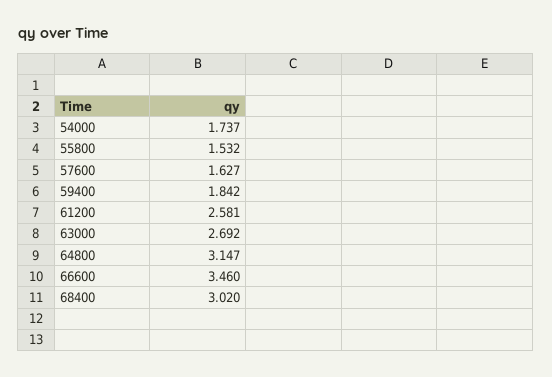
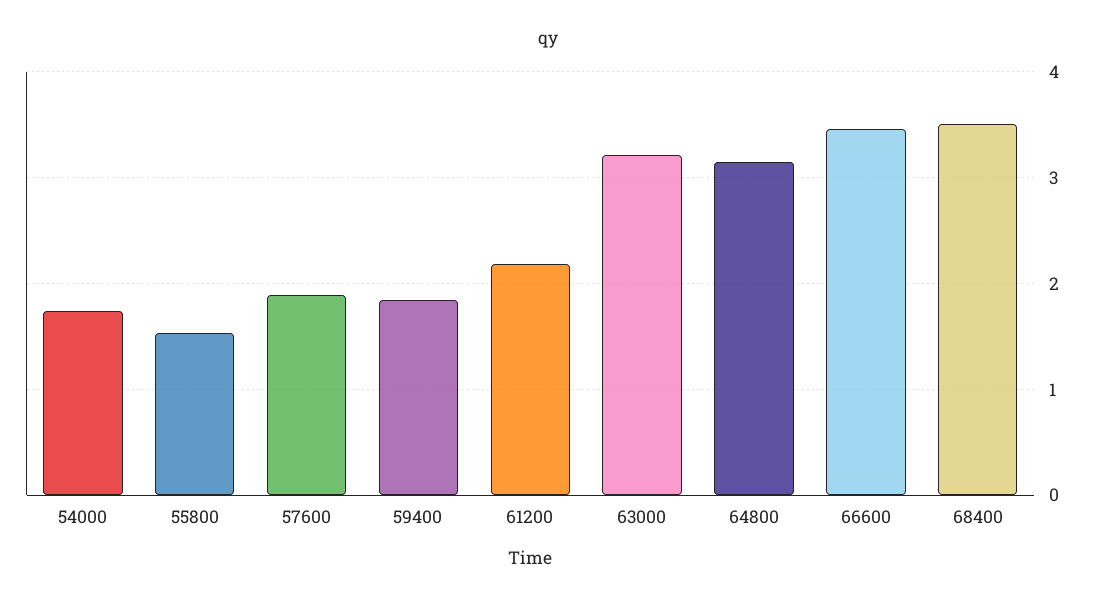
57600: 1.627 -> 1.9
61200: 2.581 -> 2.2
63000: 2.692 -> 3.2
68400: 3.02 -> 3.5

